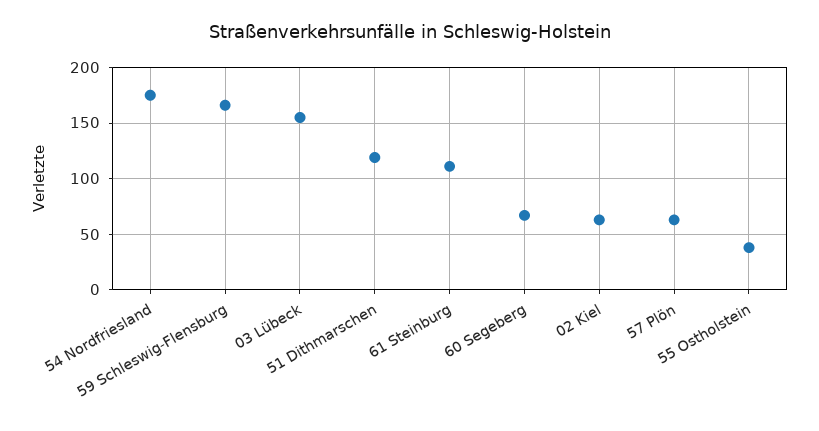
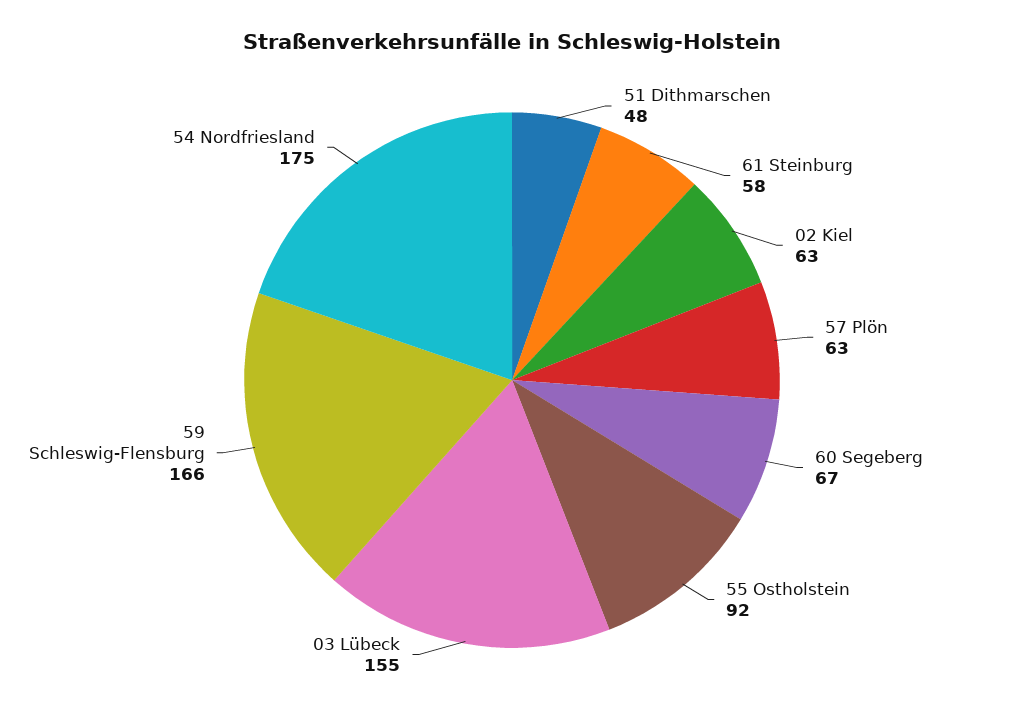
51 Dithmarschen: 120 -> 48
61 Steinburg: 110 -> 58
55 Ostholstein: 40 -> 92

